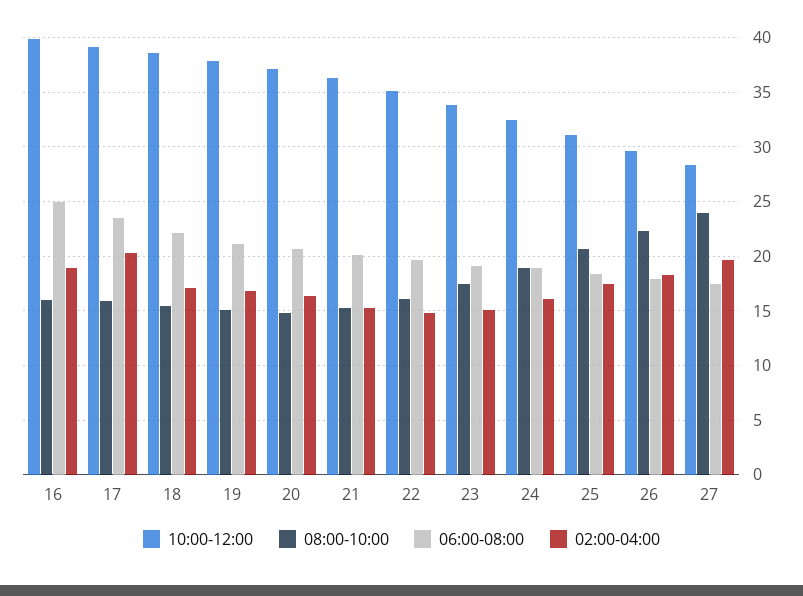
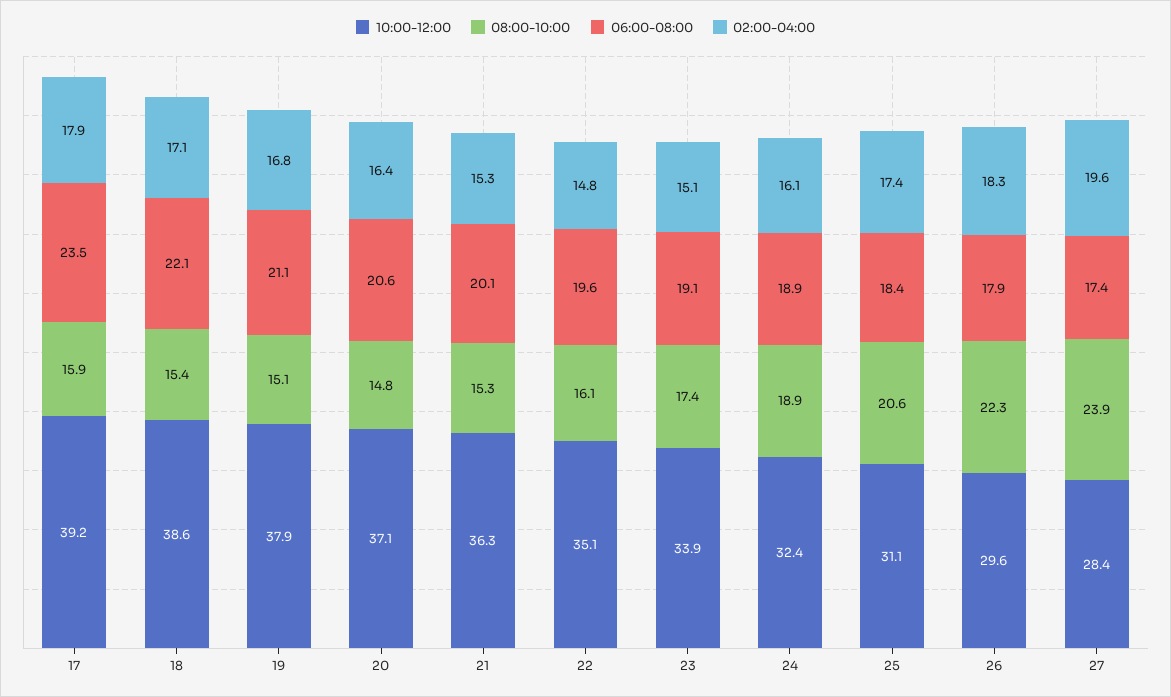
10:00-12:00, 16: 40 -> none
08:00-10:00, 16: 16 -> none
06:00-08:00, 16: 25 -> none
02:00-04:00, 16: 19 -> none
02:00-04:00, 17: 20 -> 17.9

